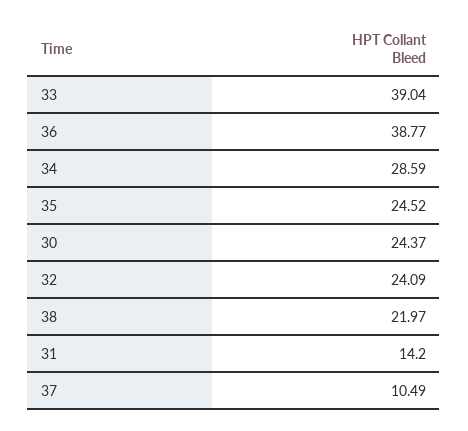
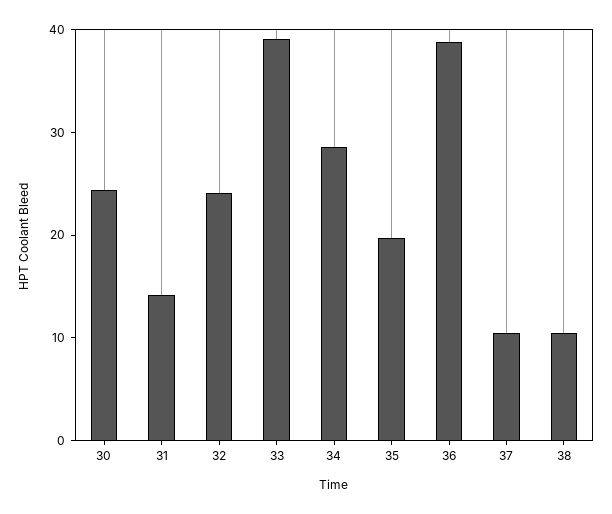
35: 24.52 -> 20
38: 21.97 -> 10

